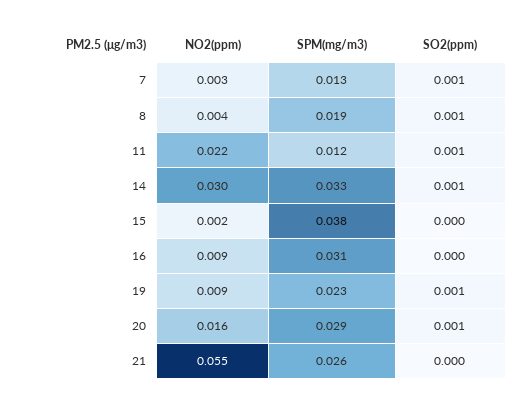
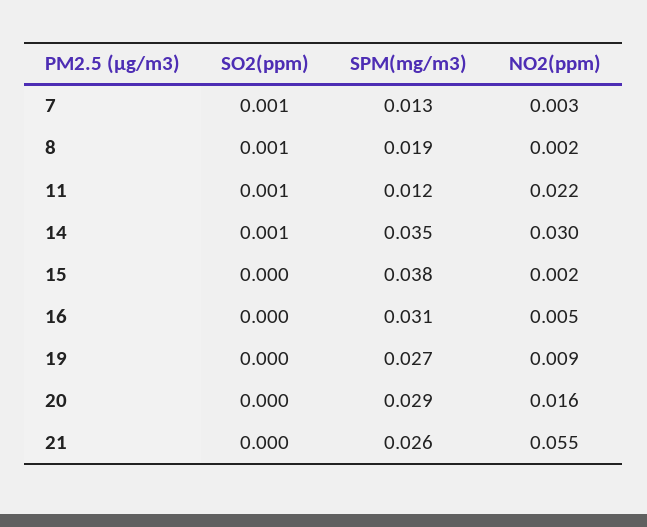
NO2(ppm), 8: 0.004 -> 0.002
SPM(mg/m3), 14: 0.033 -> 0.035
NO2(ppm), 16: 0.009 -> 0.005
SPM(mg/m3), 19: 0.023 -> 0.027
SO2(ppm), 19: 0.001 -> 0
SO2(ppm), 20: 0.001 -> 0

